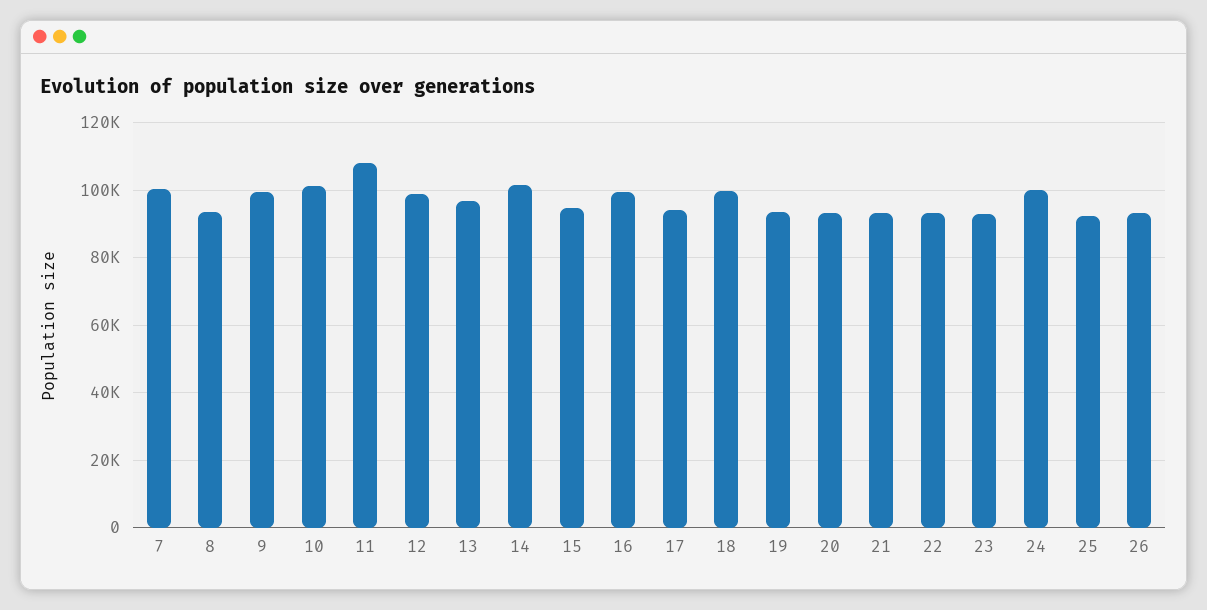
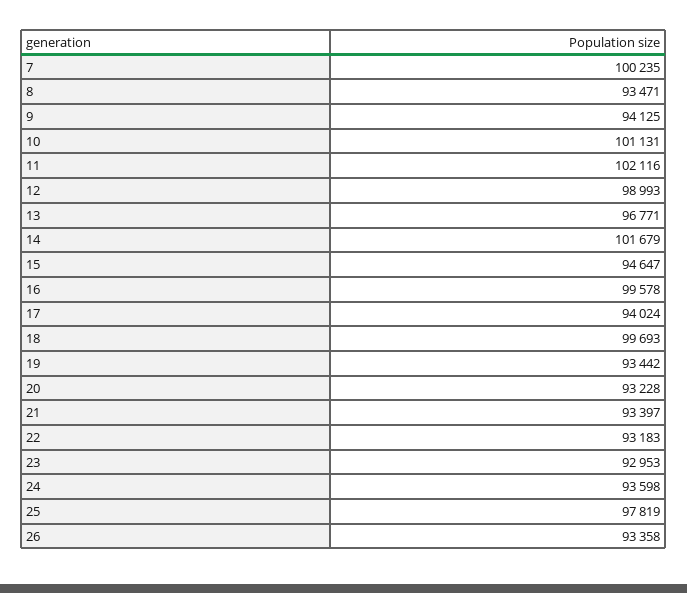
9: 100000 -> 94125
11: 108000 -> 102116
24: 100000 -> 93598
25: 92000 -> 97819

